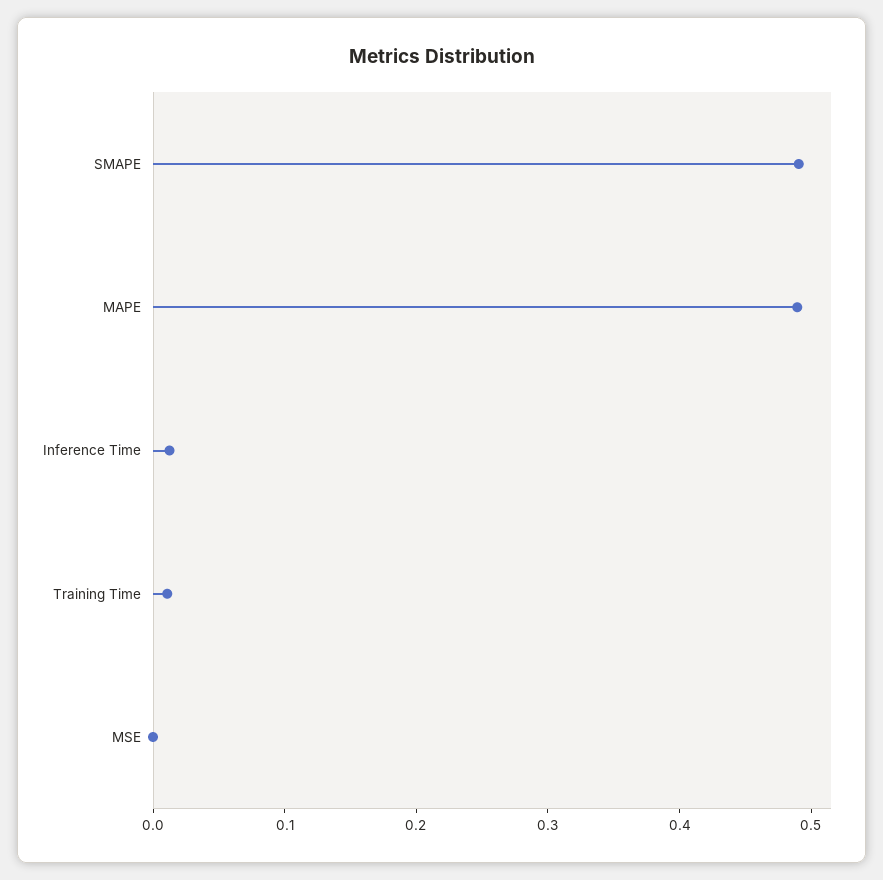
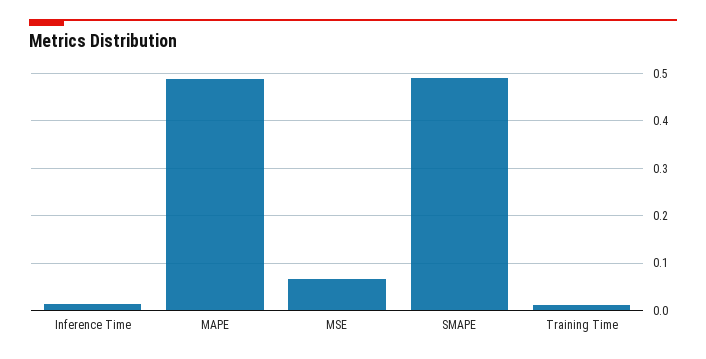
MSE: 0 -> 0.06

